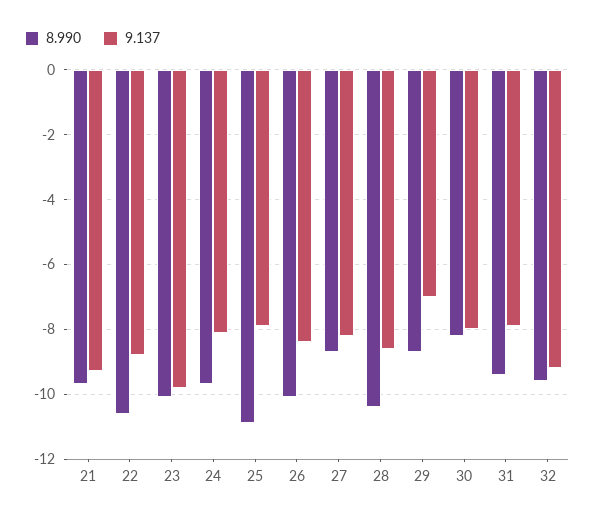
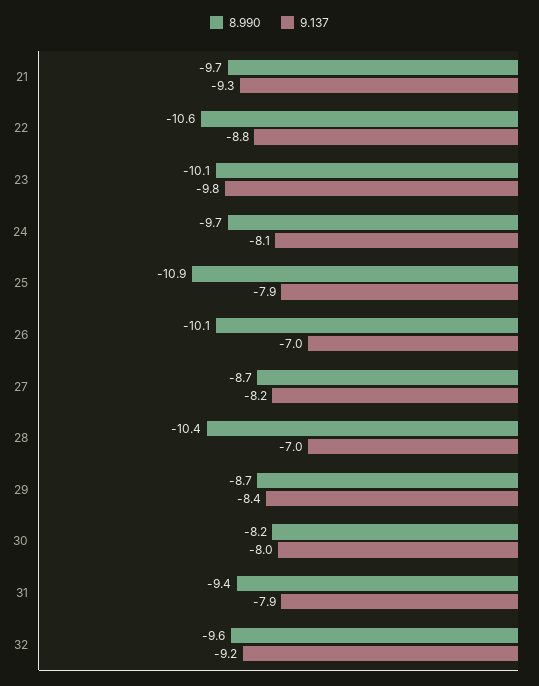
9.137, 26: -8.5 -> -7
9.137, 28: -8.5 -> -7
9.137, 29: -7 -> -8.4

